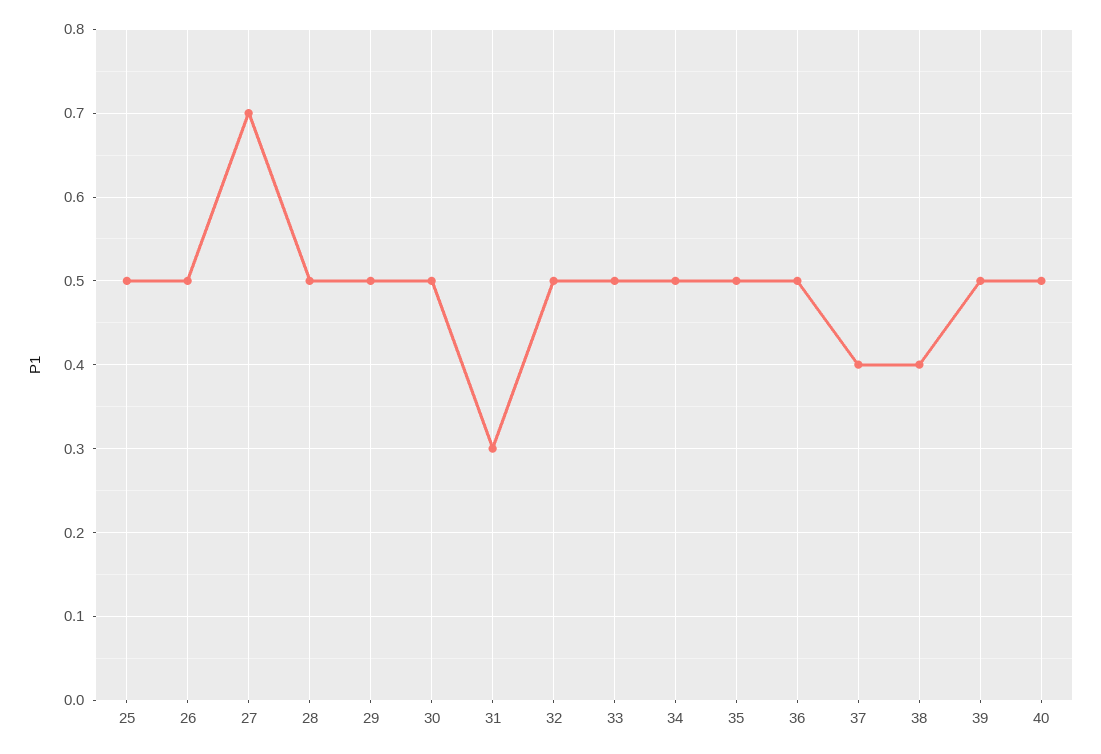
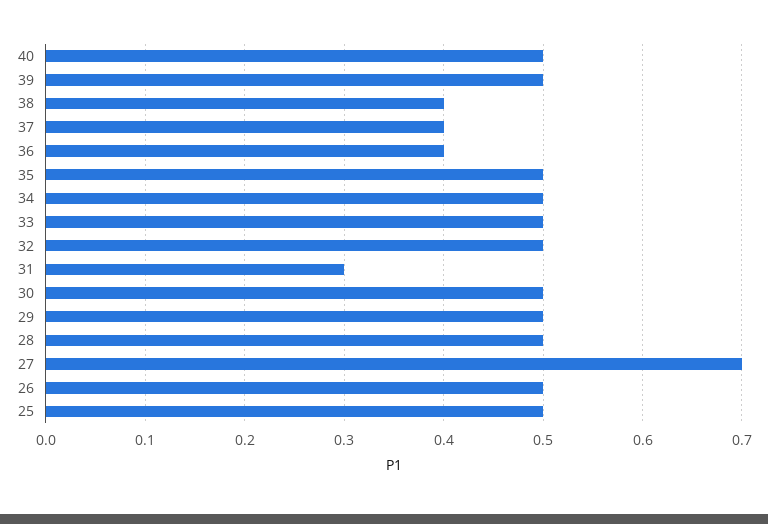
36: 0.5 -> 0.4

